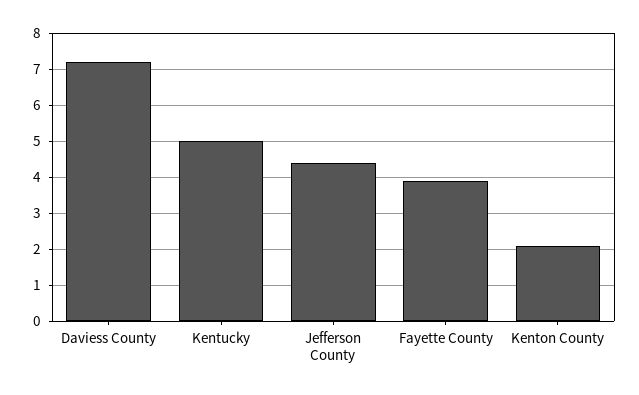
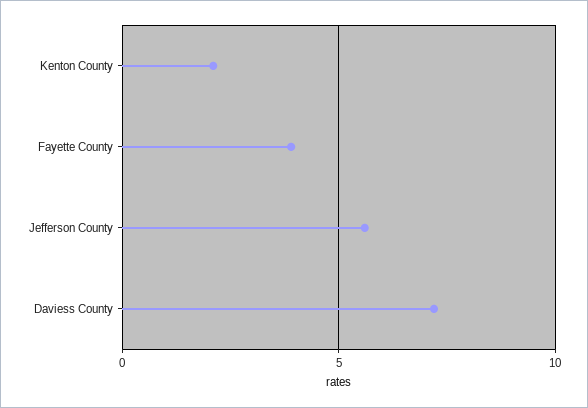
Kentucky: 5 -> none
Jefferson County: 4.5 -> 5.5

